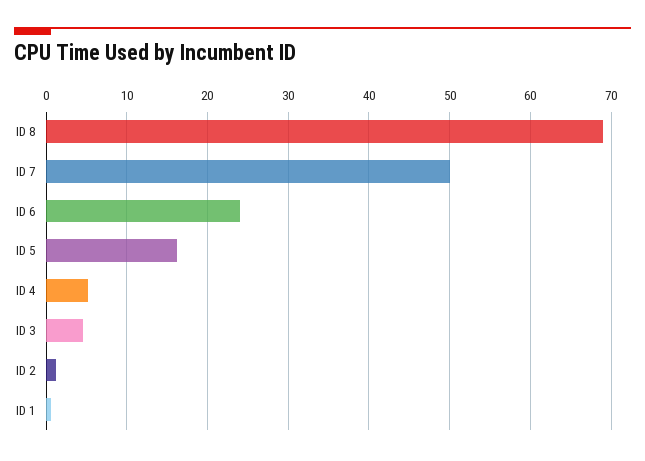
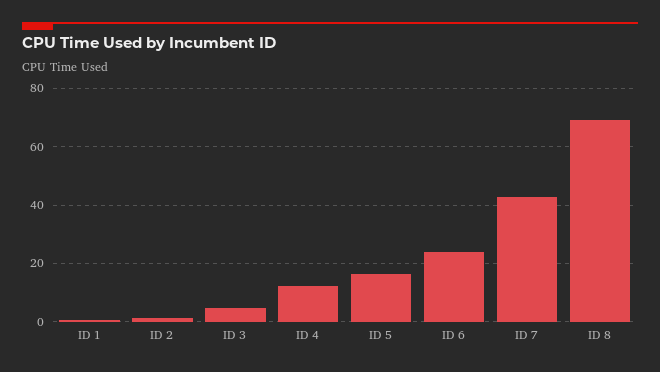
ID 7: 50 -> 42.5
ID 4: 5 -> 12.5

